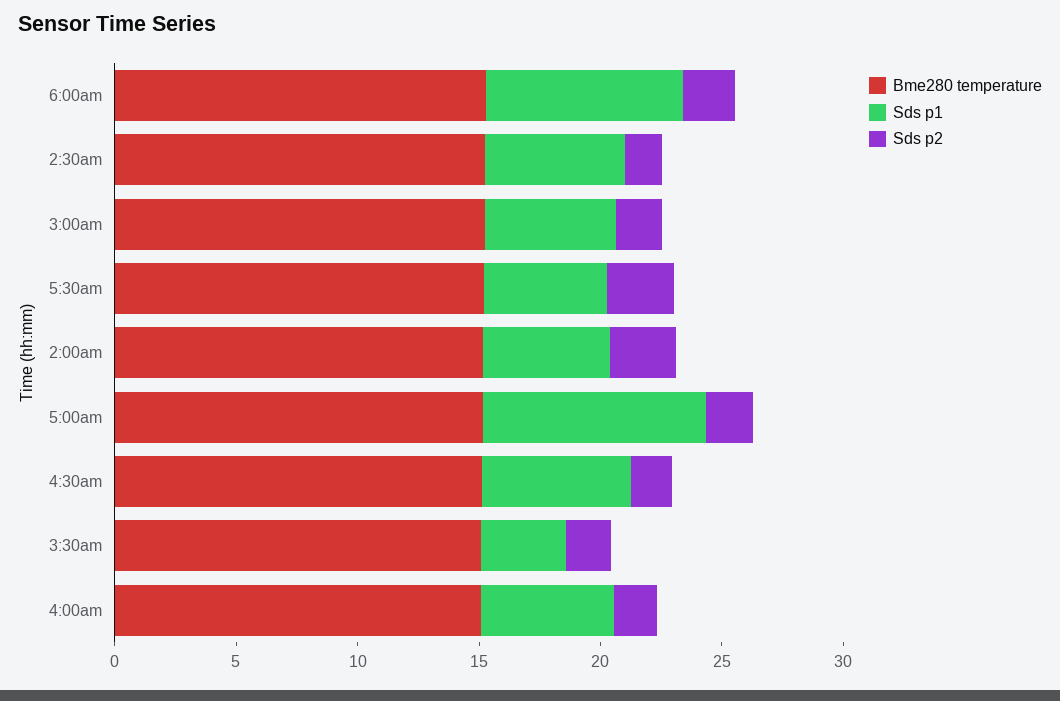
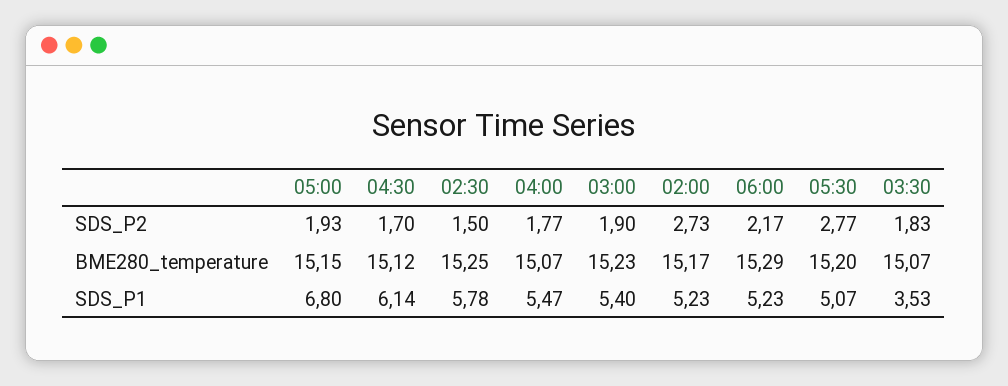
Sds p1, 6:00am: 8 -> 5.23
Sds p1, 5:00am: 9 -> 6.8

